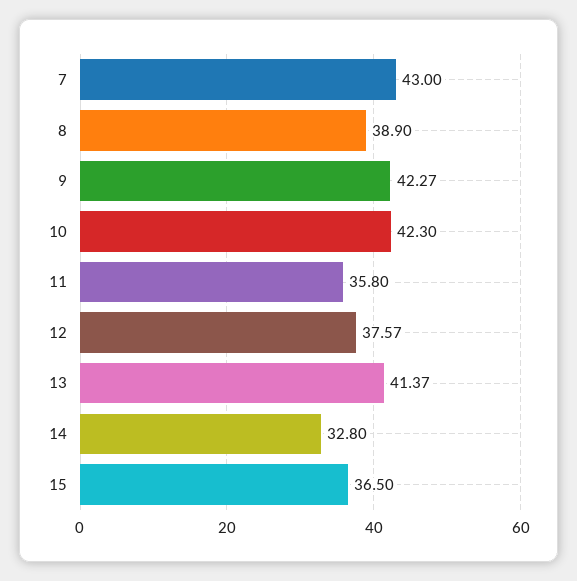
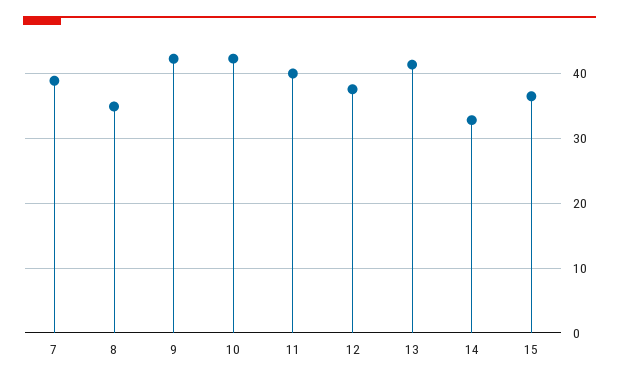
7: 43 -> 39
8: 38.9 -> 35
11: 35.8 -> 40

